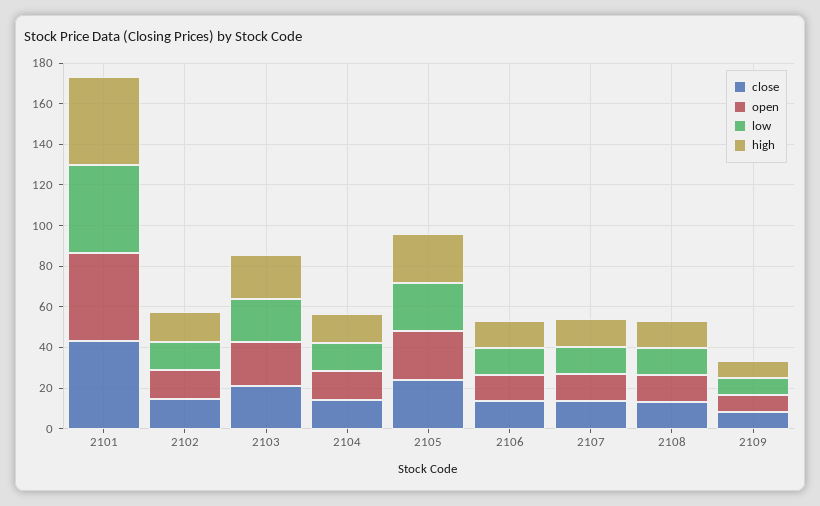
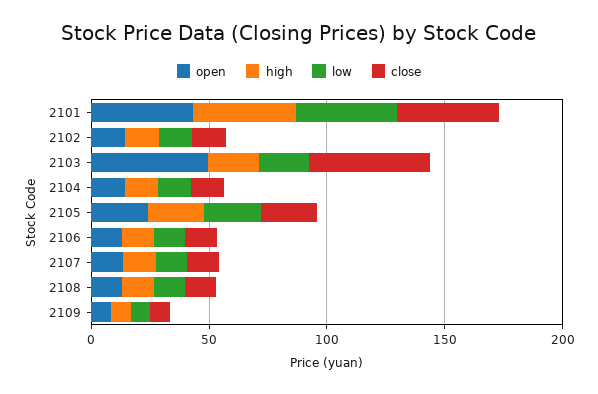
close, 2103: 20 -> 50
open, 2103: 20 -> 50

